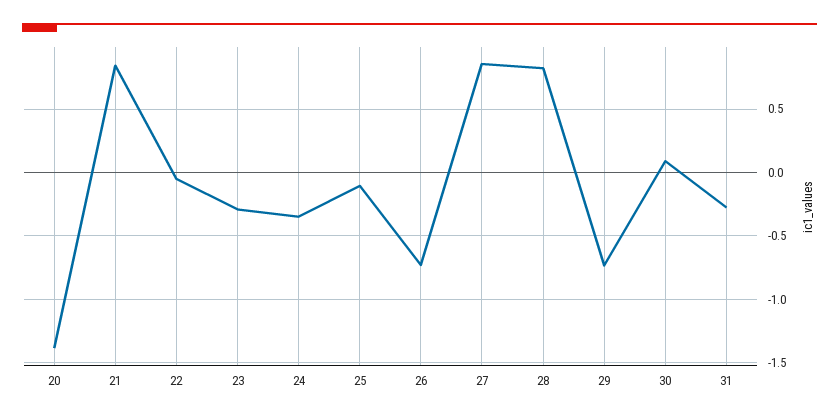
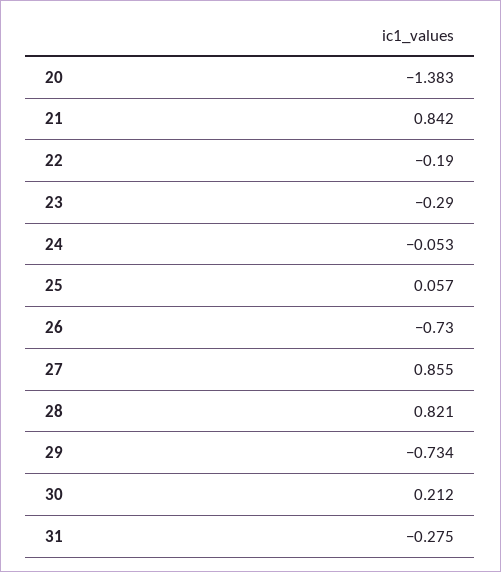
22: -0.05 -> -0.19
24: -0.35 -> -0.053
25: -0.1 -> 0.057
30: 0.1 -> 0.212

